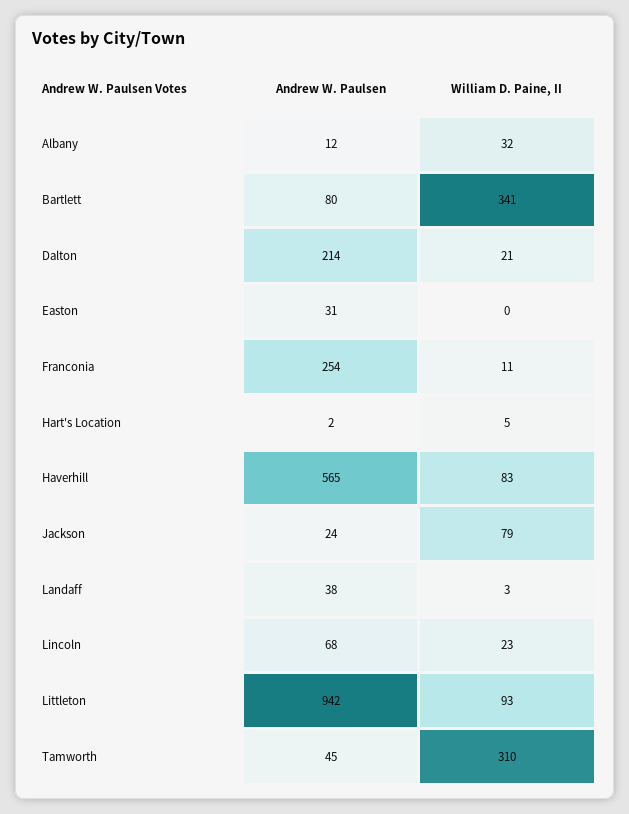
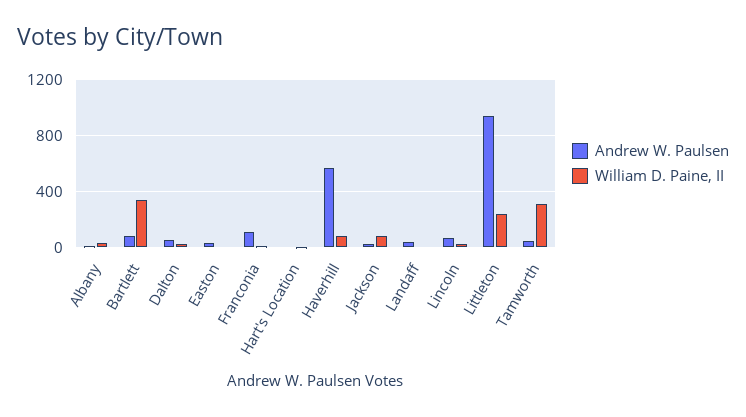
Andrew W. Paulsen, Dalton: 214 -> 50
Andrew W. Paulsen, Franconia: 254 -> 100
William D. Paine, II, Littleton: 93 -> 250

